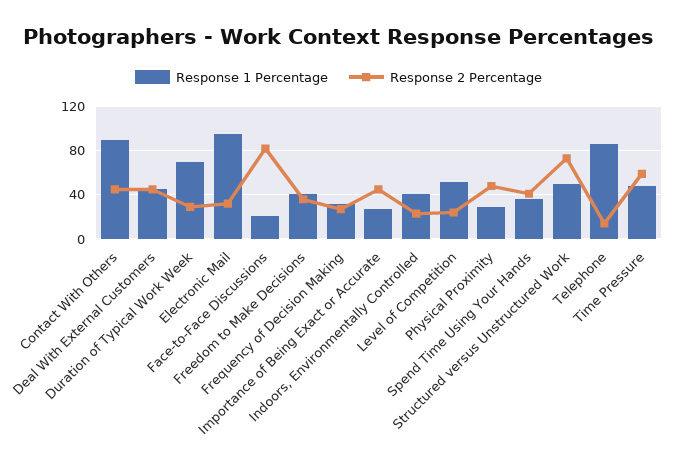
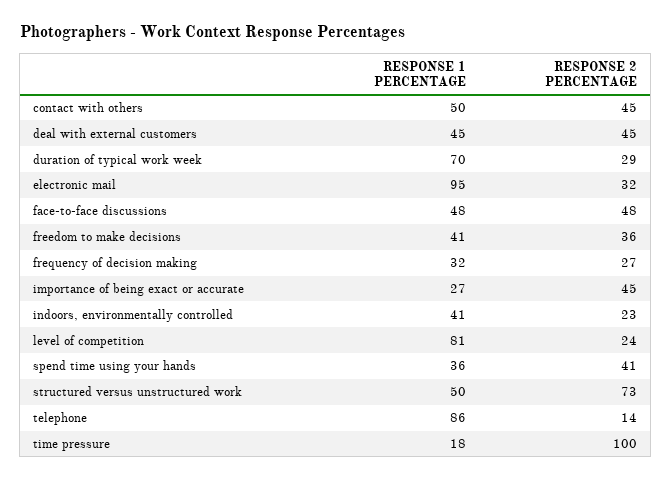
Response 1 Percentage, Contact With Others: 90 -> 50
Response 1 Percentage, Face-to-Face Discussions: 20 -> 48
Response 2 Percentage, Face-to-Face Discussions: 80 -> 48
Response 1 Percentage, Level of Competition: 50 -> 81
Response 1 Percentage, Physical Proximity: 30 -> none
Response 2 Percentage, Physical Proximity: 50 -> none
Response 1 Percentage, Time Pressure: 50 -> 18
Response 2 Percentage, Time Pressure: 60 -> 100

